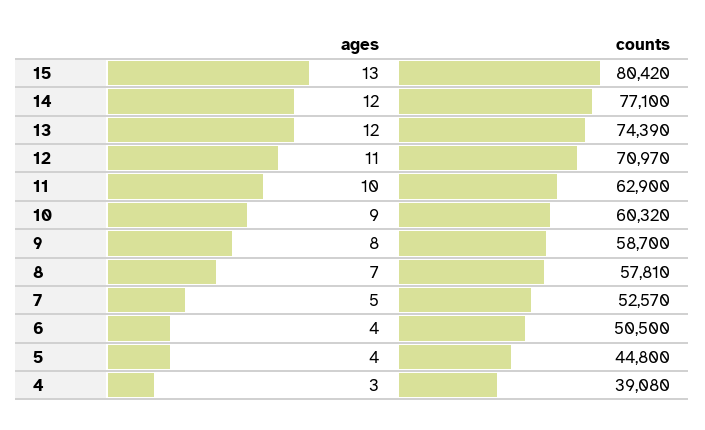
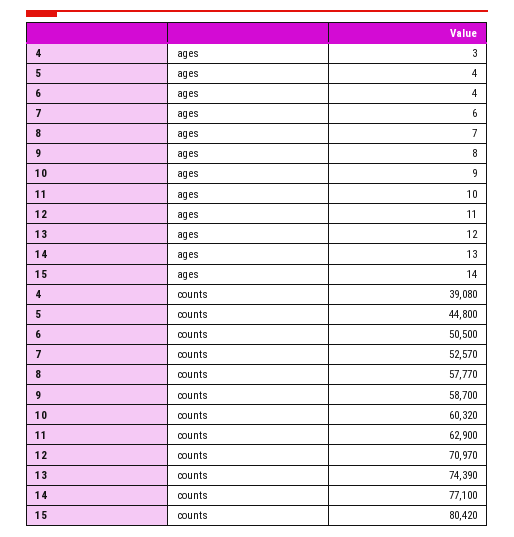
ages, 15: 13 -> 14
ages, 14: 12 -> 13
counts, 8: 57810 -> 57770
ages, 7: 5 -> 6

